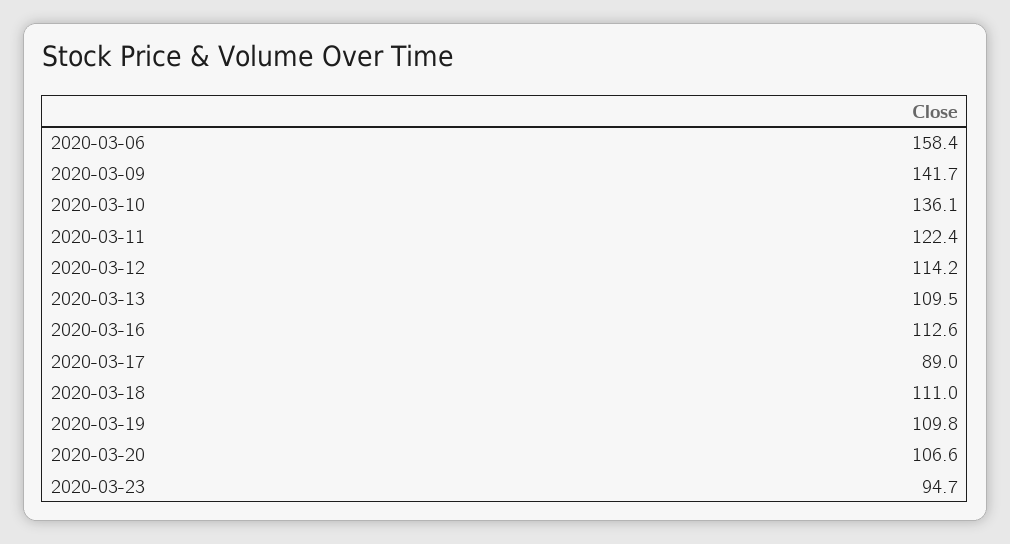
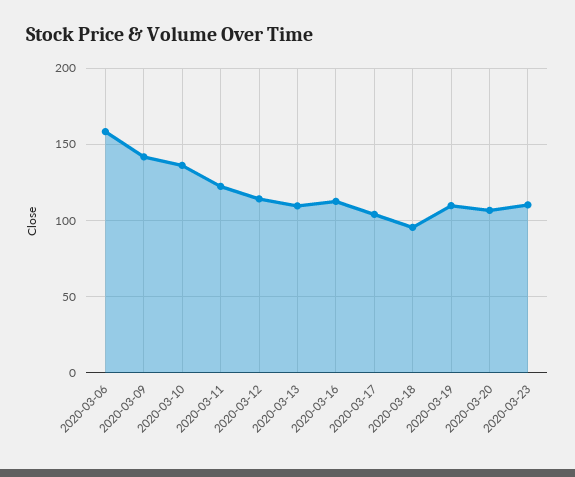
2020-03-17: 89 -> 105
2020-03-18: 111 -> 95
2020-03-23: 94.7 -> 110

